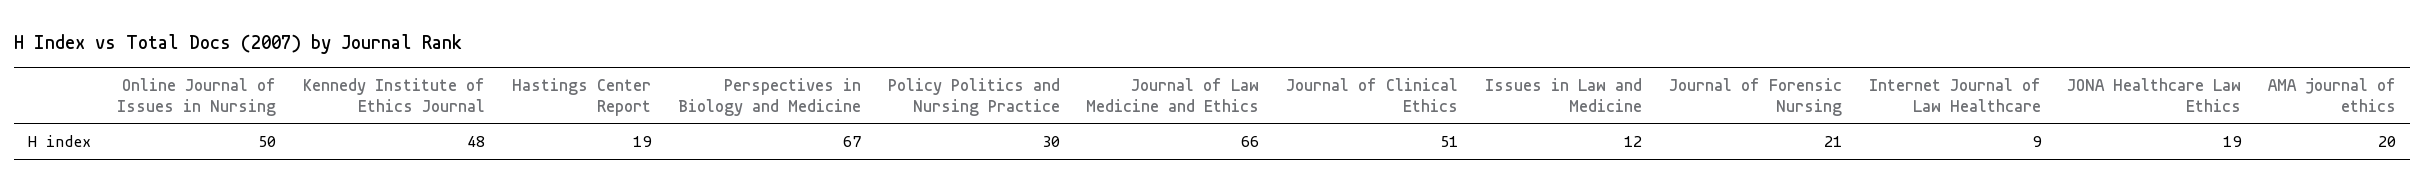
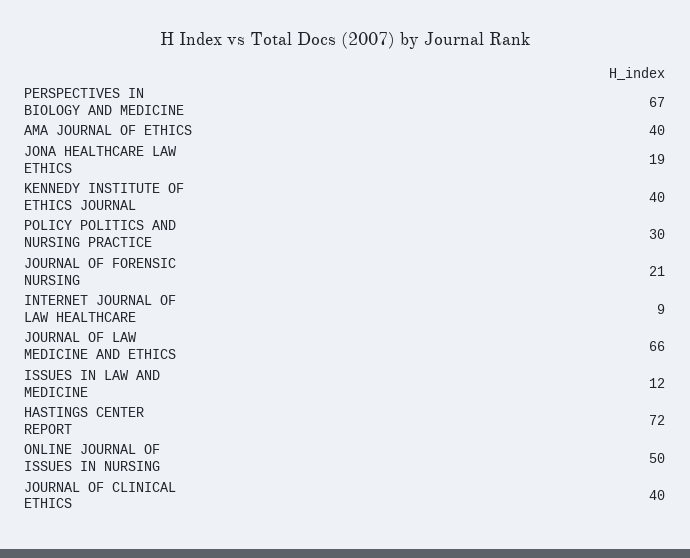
Kennedy Institute of Ethics Journal: 48 -> 40
Hastings Center Report: 19 -> 72
Journal of Clinical Ethics: 51 -> 40
AMA journal of ethics: 20 -> 40

